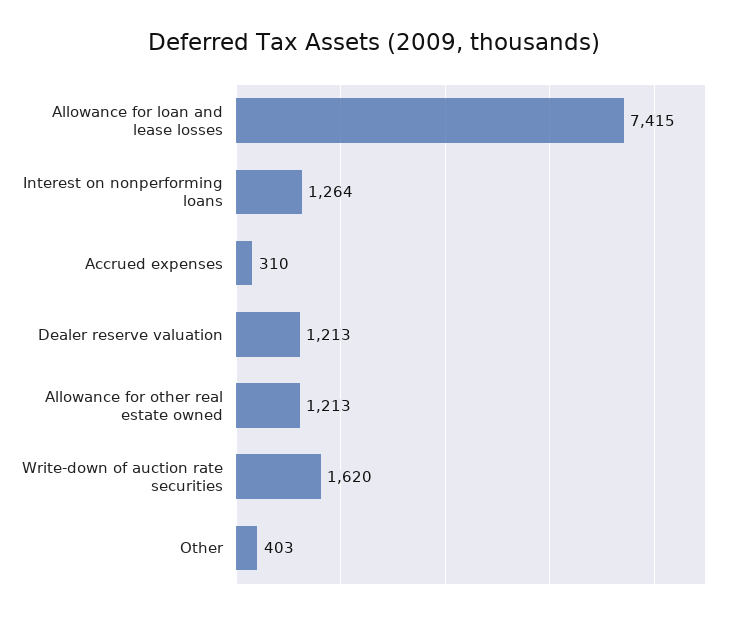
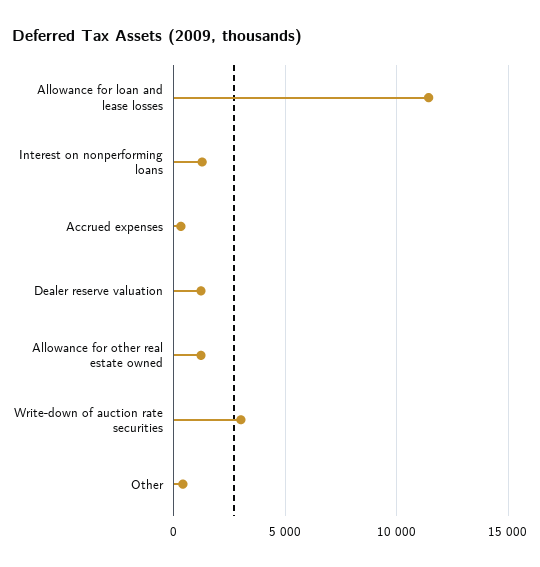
Allowance for loan and lease losses: 7415 -> 11500
Write-down of auction rate securities: 1620 -> 3000

